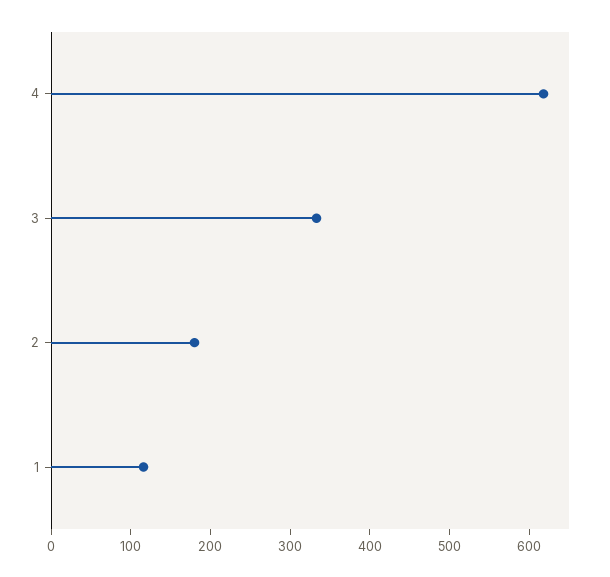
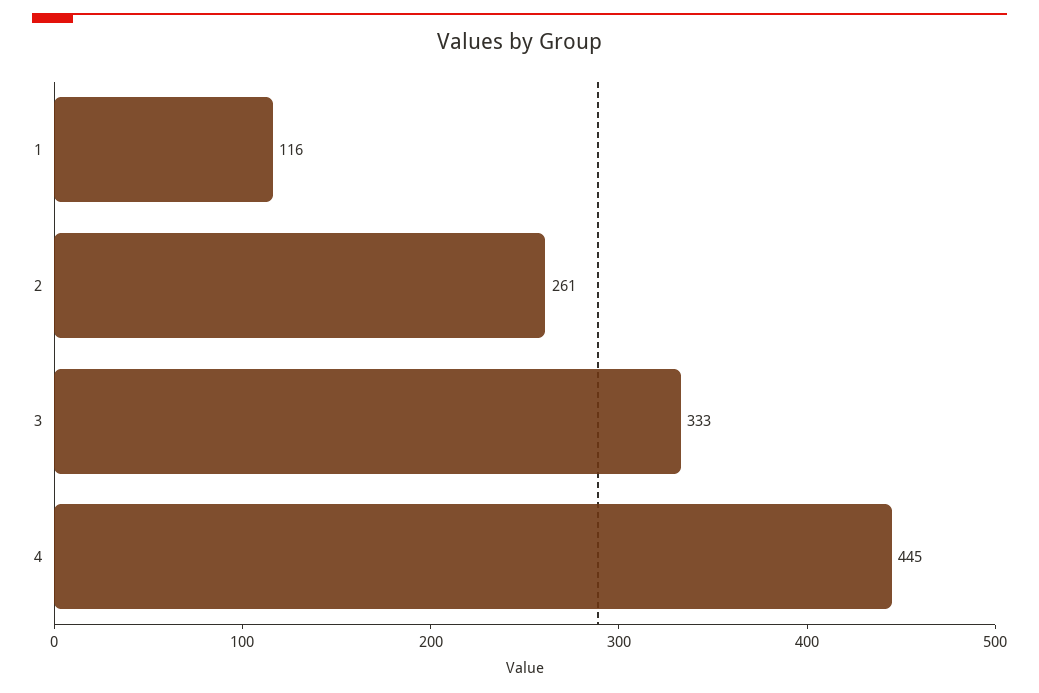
4: 620 -> 445
2: 180 -> 261

